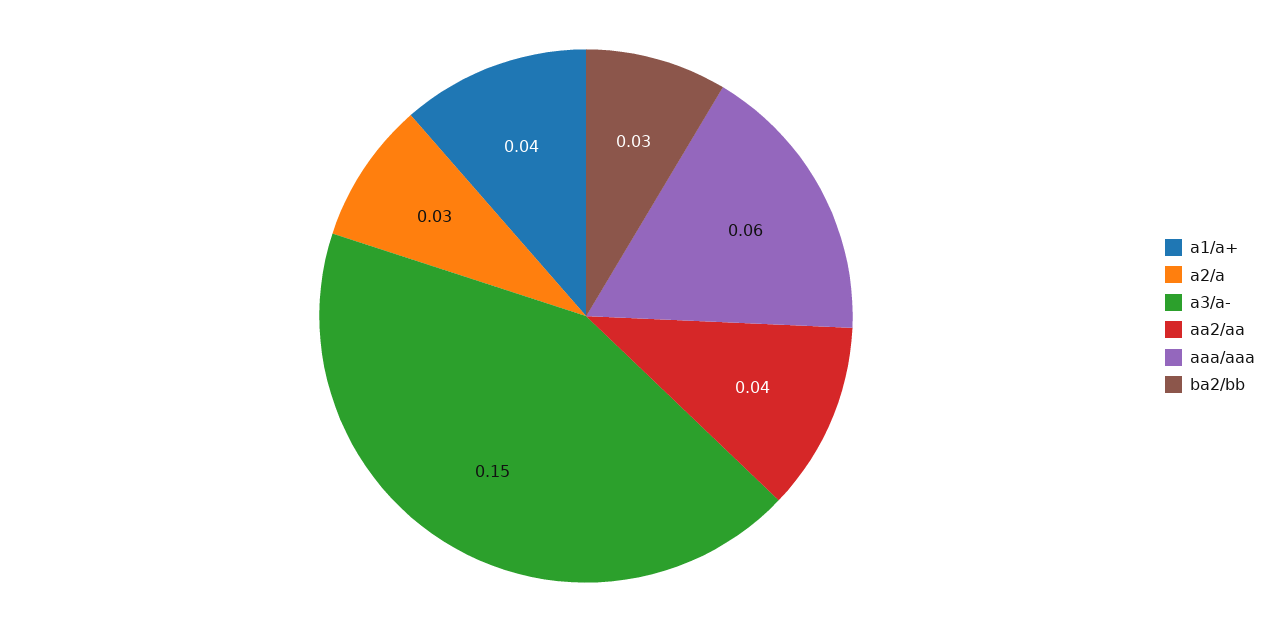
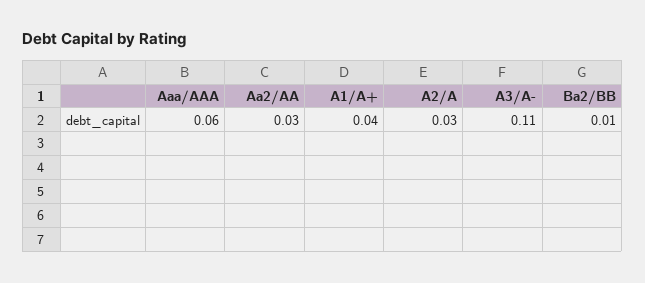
a3/a-: 0.15 -> 0.11
aa2/aa: 0.04 -> 0.03
ba2/bb: 0.03 -> 0.01

